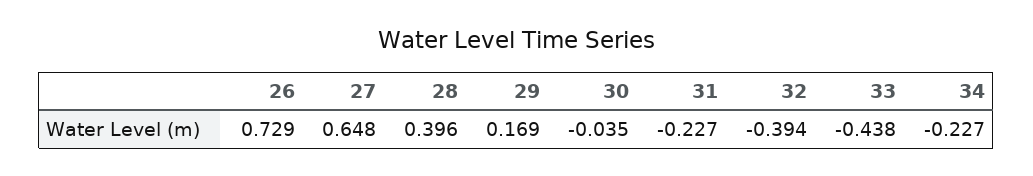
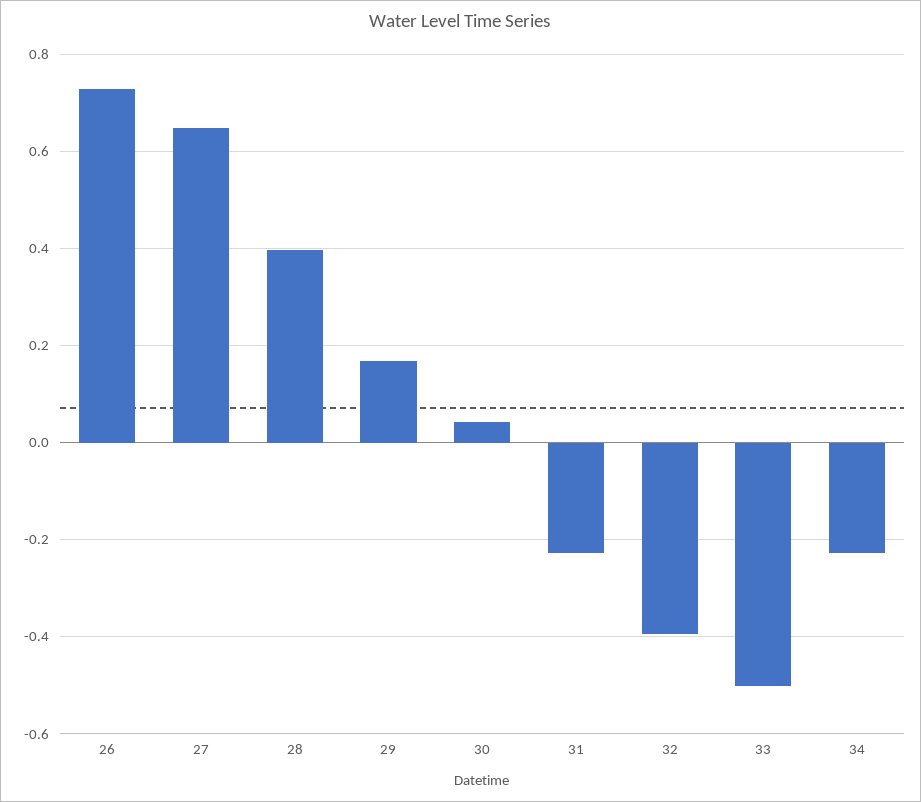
30: -0.035 -> 0.04
33: -0.438 -> -0.5

